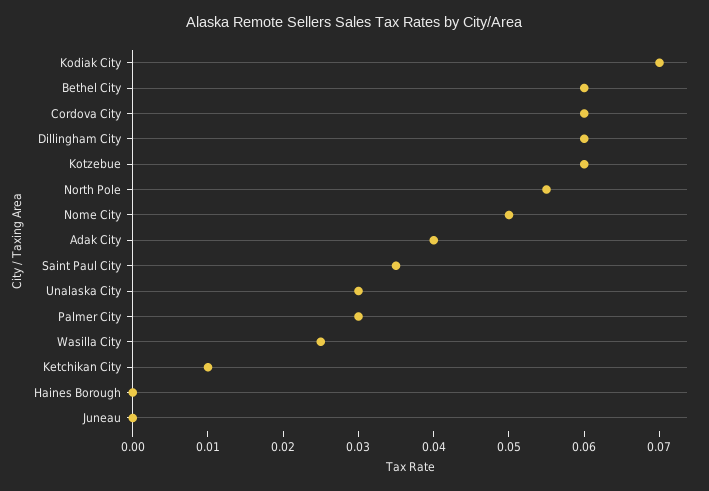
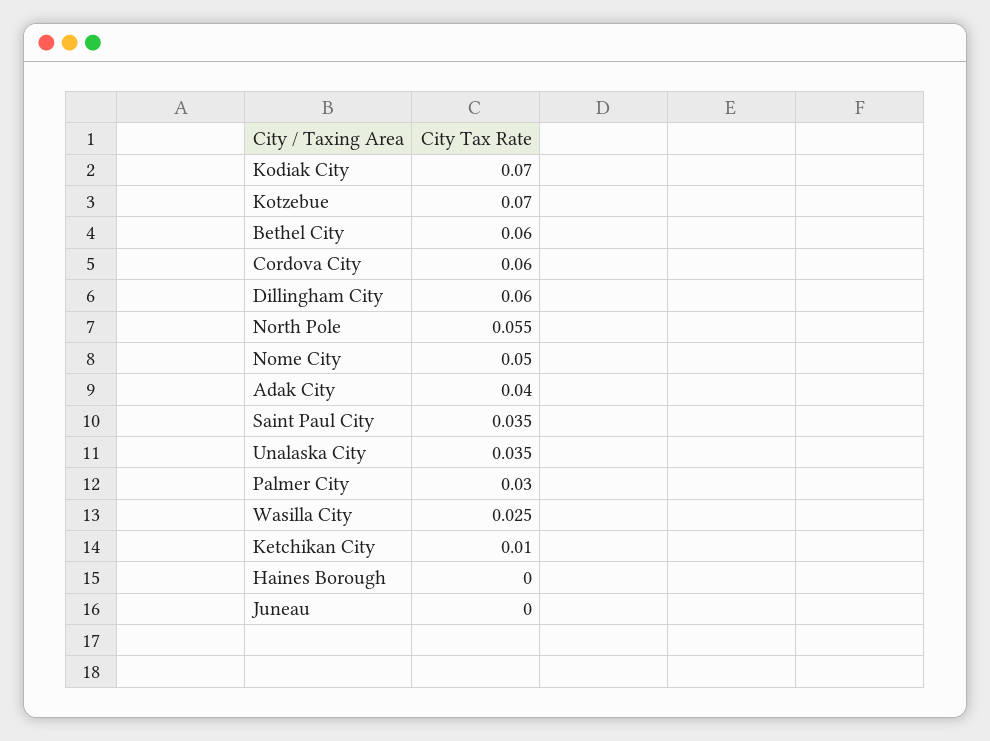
Kotzebue: 0.06 -> 0.07
Unalaska City: 0.03 -> 0.035

